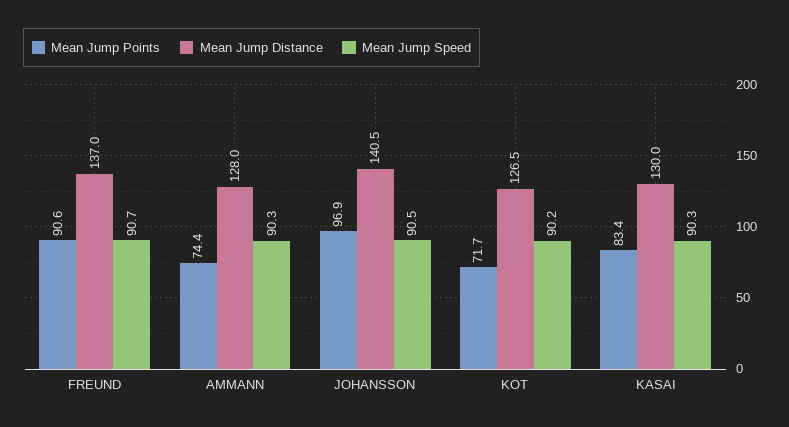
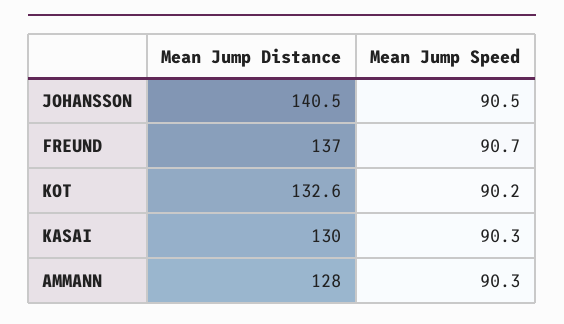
Mean Jump Points, FREUND: 90.6 -> none
Mean Jump Points, AMMANN: 74.4 -> none
Mean Jump Points, JOHANSSON: 96.9 -> none
Mean Jump Points, KOT: 71.7 -> none
Mean Jump Distance, KOT: 126.5 -> 132.6
Mean Jump Points, KASAI: 83.4 -> none

